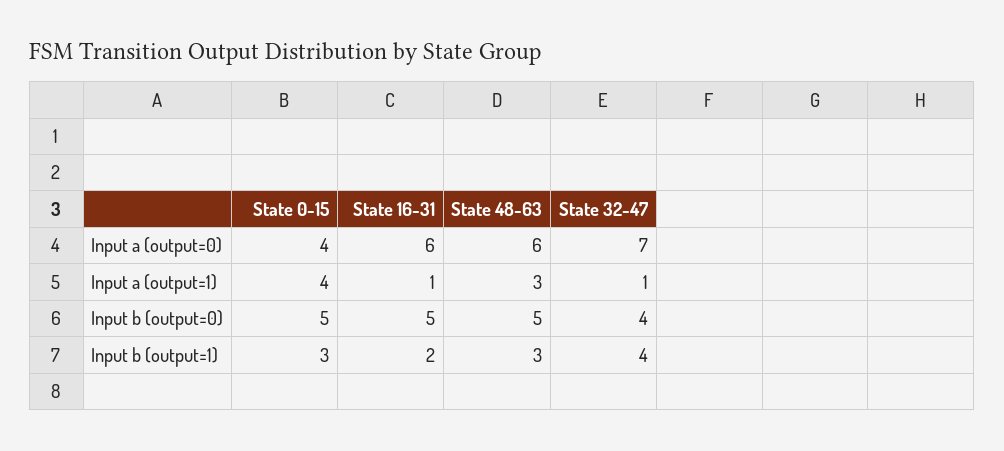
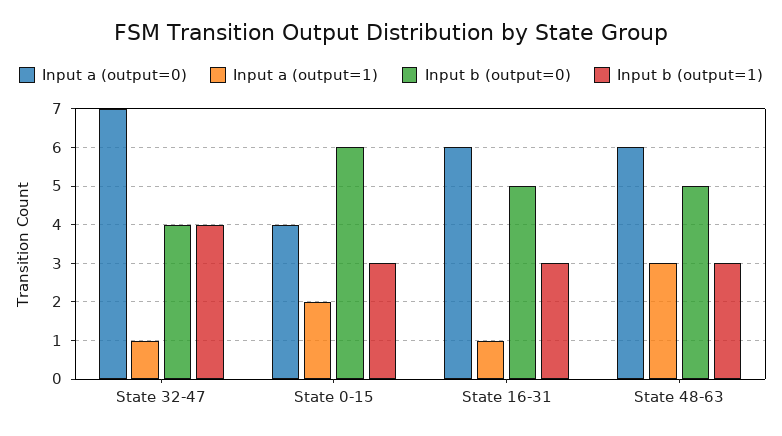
Input a (output=1), State 0-15: 4 -> 2
Input b (output=0), State 0-15: 5 -> 6
Input b (output=1), State 16-31: 2 -> 3

